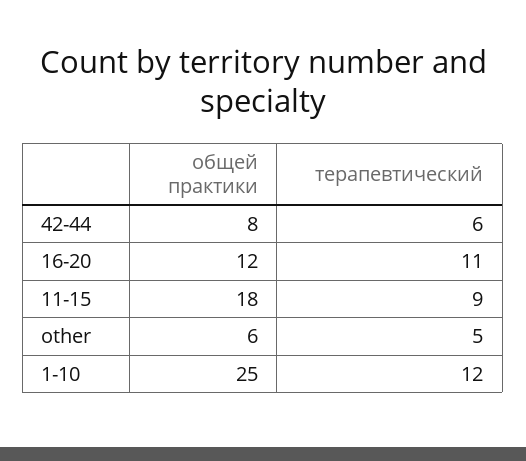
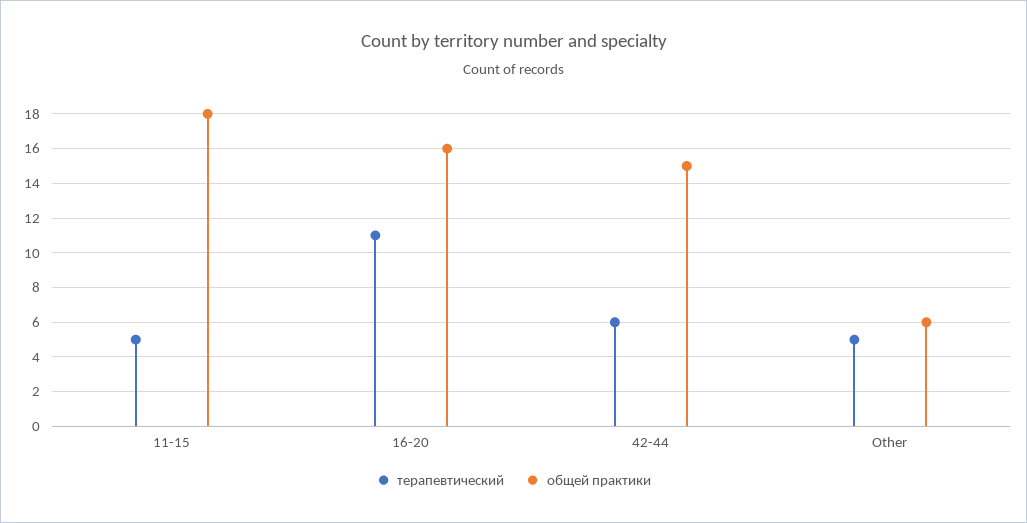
общей практики, 42-44: 8 -> 15
общей практики, 16-20: 12 -> 16
терапевтический, 11-15: 9 -> 5
общей практики, 1-10: 25 -> none
терапевтический, 1-10: 12 -> none

